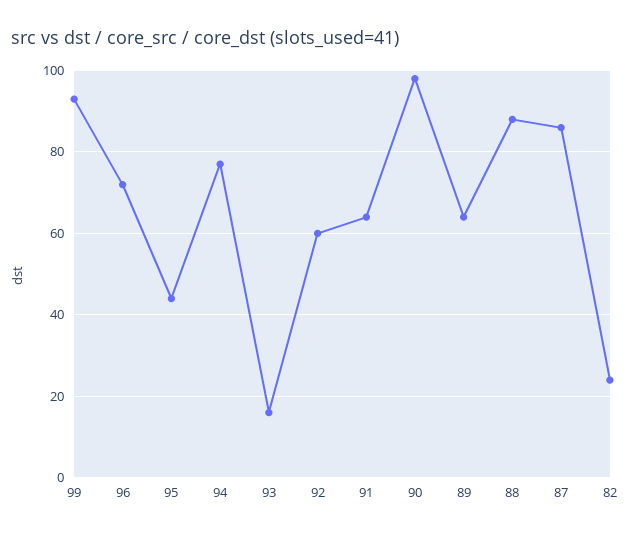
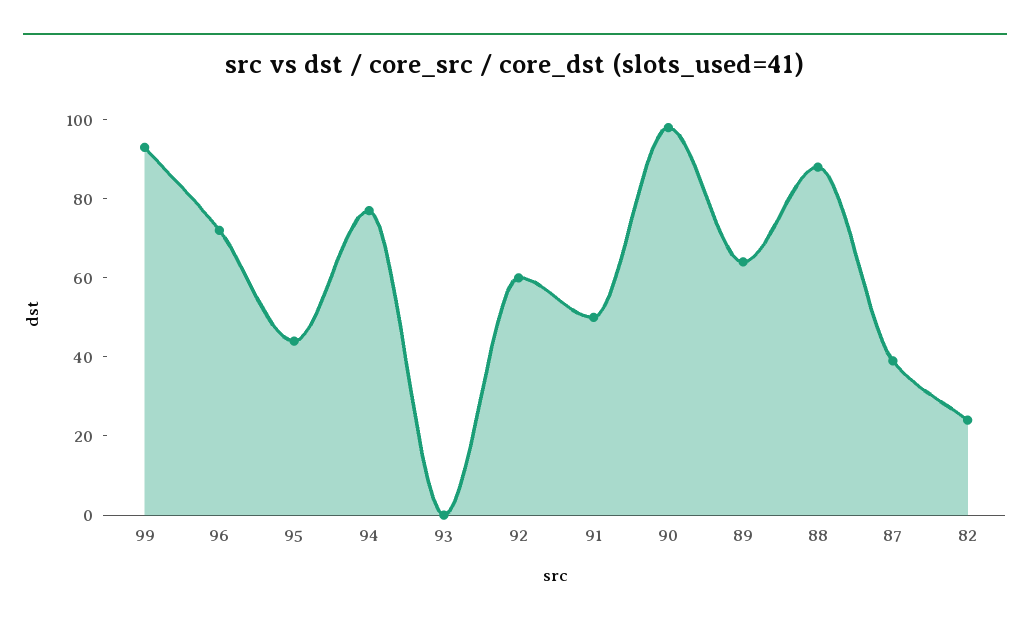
93: 15 -> 0
91: 65 -> 50
87: 85 -> 40

